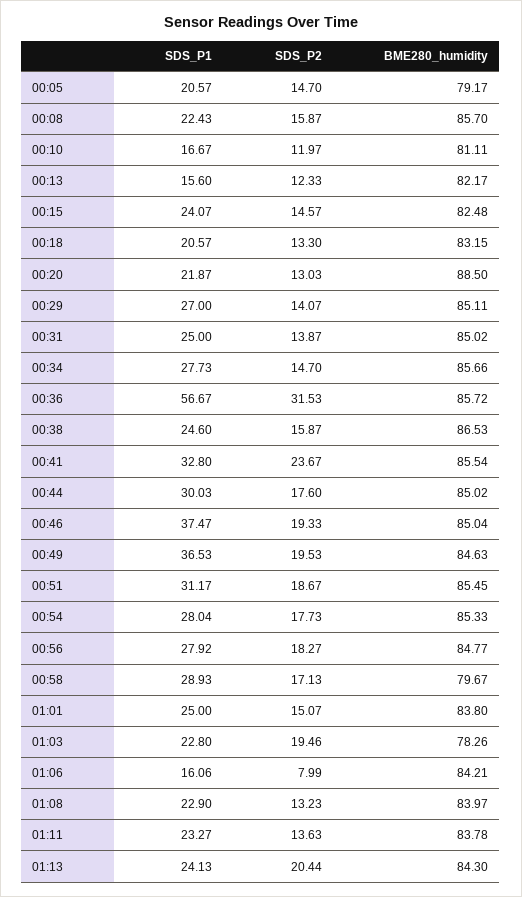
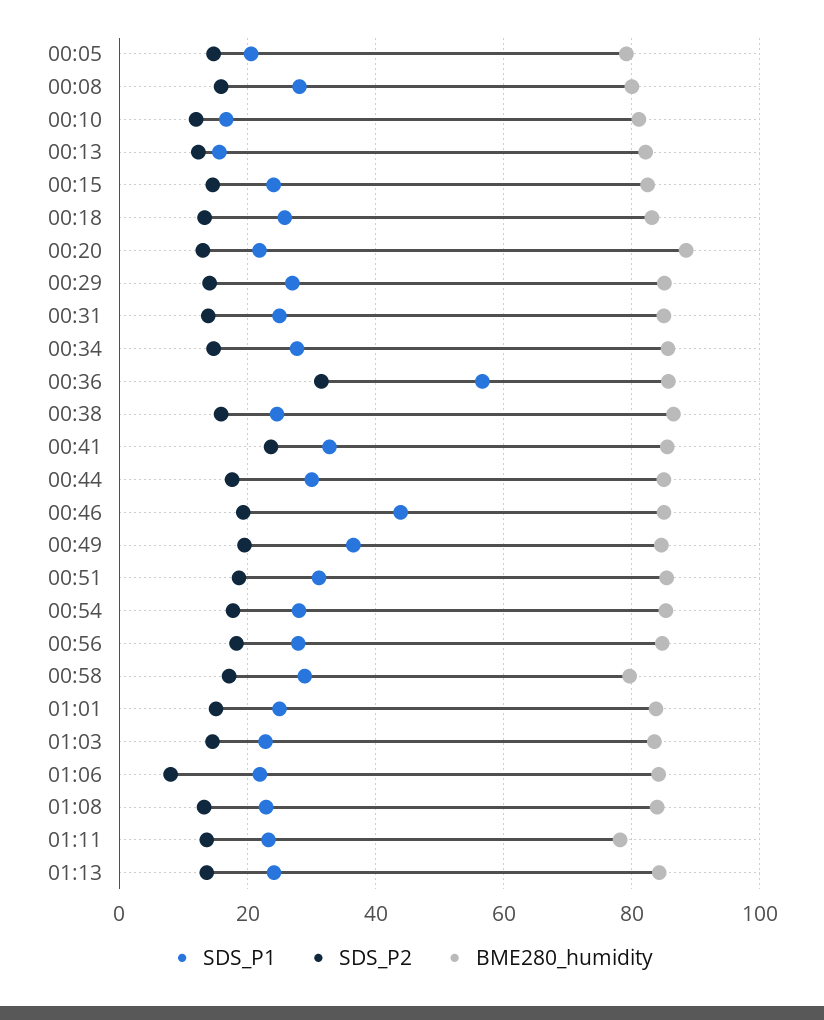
SDS_P1, 00:08: 22.43 -> 28
BME280_humidity, 00:08: 85.7 -> 80
SDS_P1, 00:18: 20.57 -> 26
SDS_P1, 00:46: 37.47 -> 44
SDS_P2, 01:03: 19.46 -> 14
BME280_humidity, 01:03: 78.26 -> 84
SDS_P1, 01:06: 16.06 -> 22
BME280_humidity, 01:11: 83.78 -> 78
SDS_P2, 01:13: 20.44 -> 14

